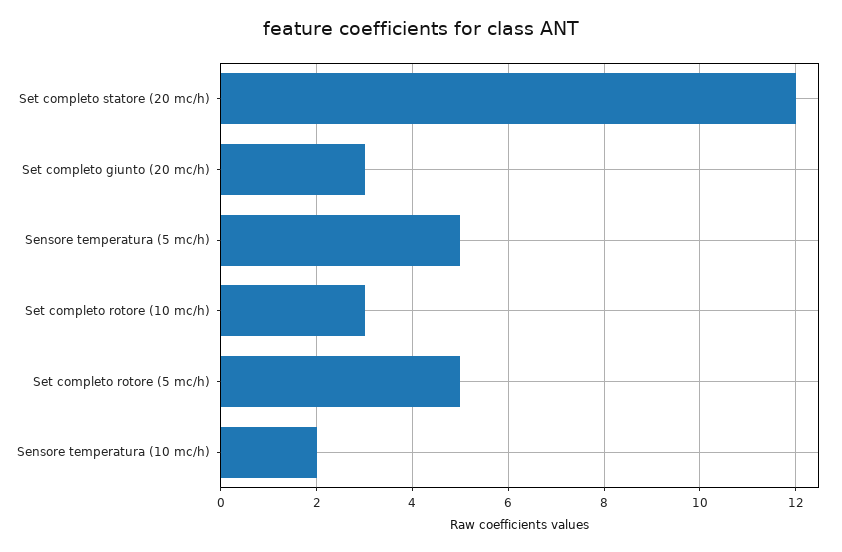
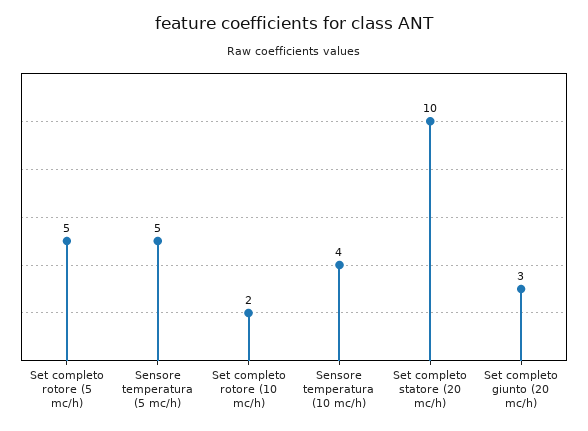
Set completo statore (20 mc/h): 12 -> 10
Set completo rotore (10 mc/h): 3 -> 2
Sensore temperatura (10 mc/h): 2 -> 4

